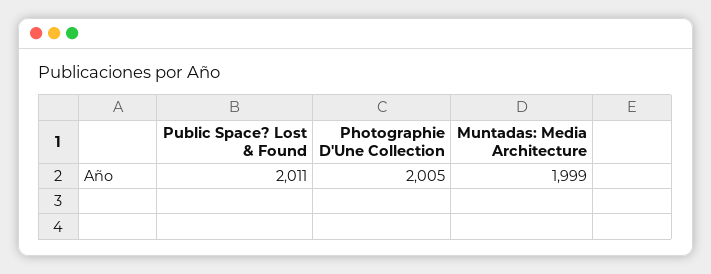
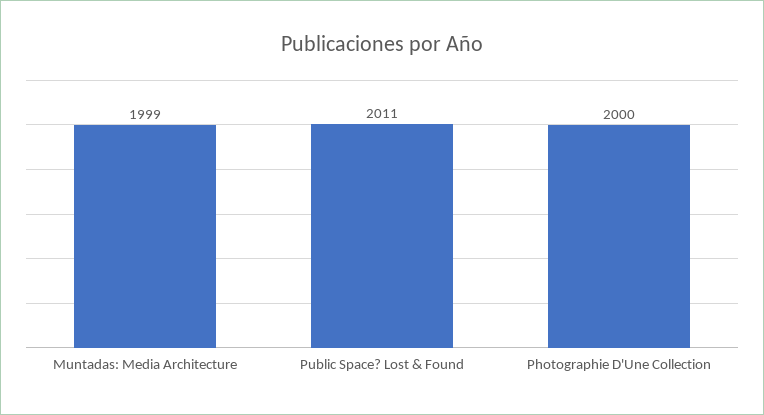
Photographie D'Une Collection: 2005 -> 2000

